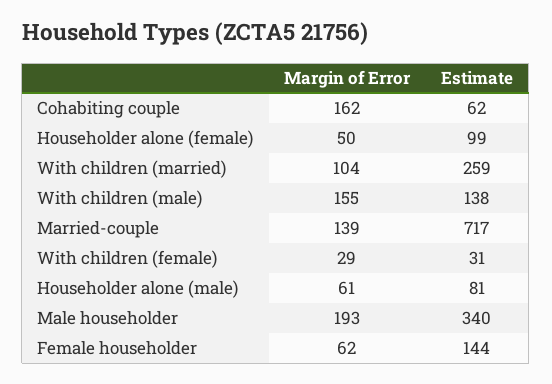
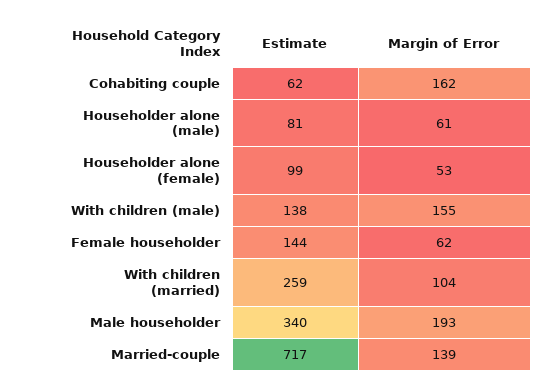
Margin of Error, Householder alone (female): 50 -> 53
Margin of Error, With children (female): 29 -> none
Estimate, With children (female): 31 -> none

